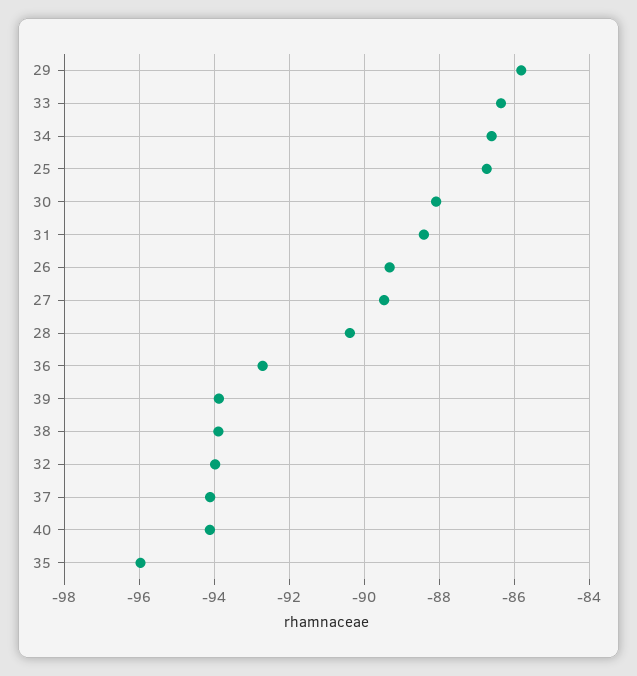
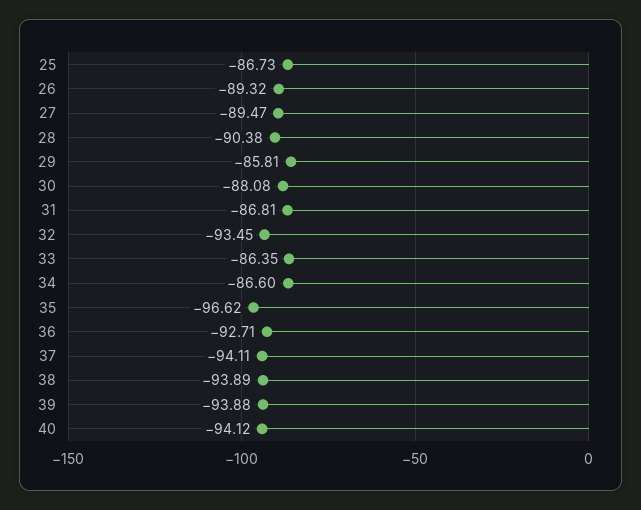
31: -88.4 -> -86.81
32: -94 -> -93.45
35: -96 -> -96.62

